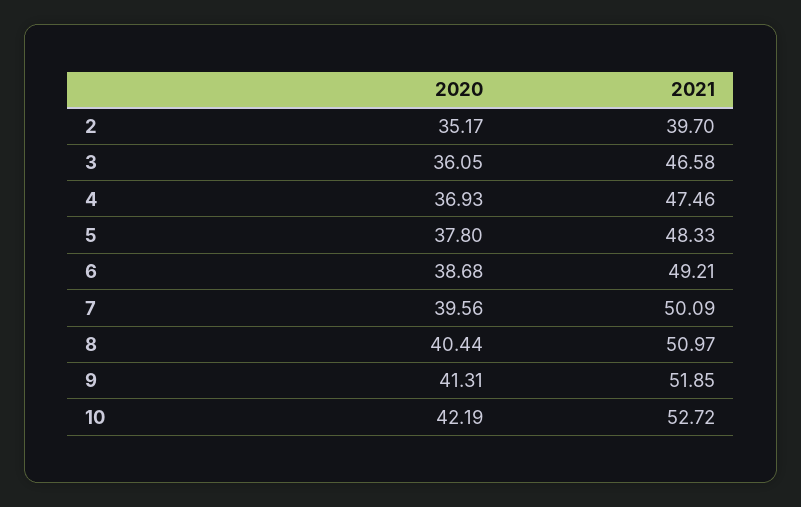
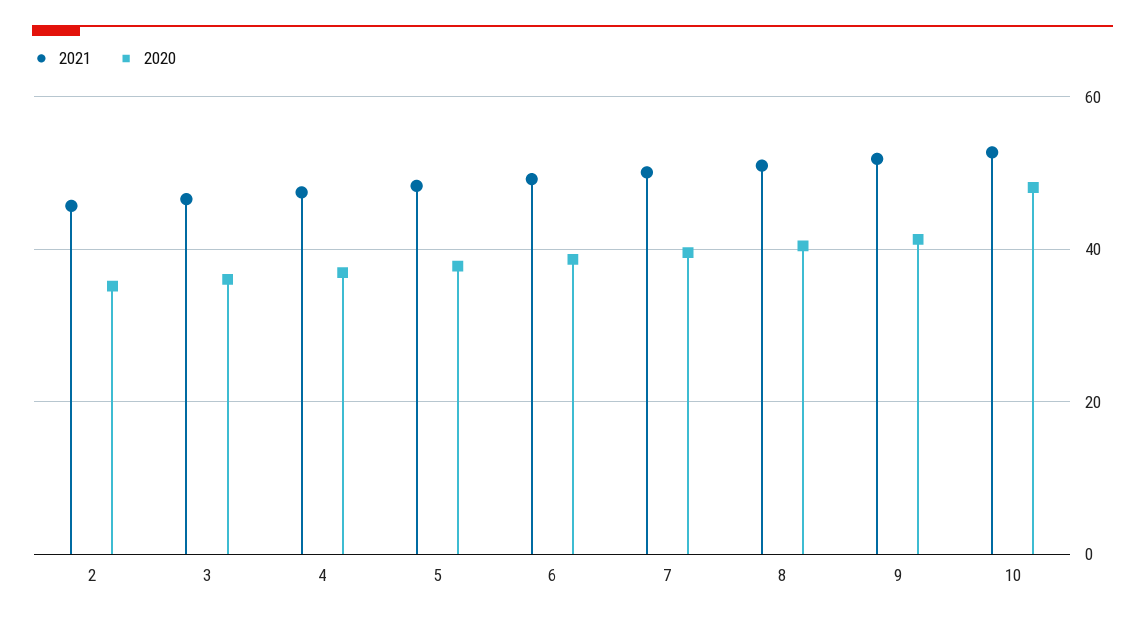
2021, 2: 39.7 -> 46
2020, 10: 42.19 -> 48

